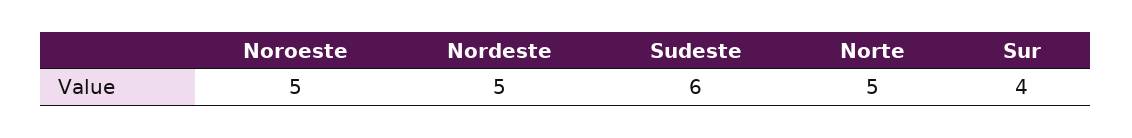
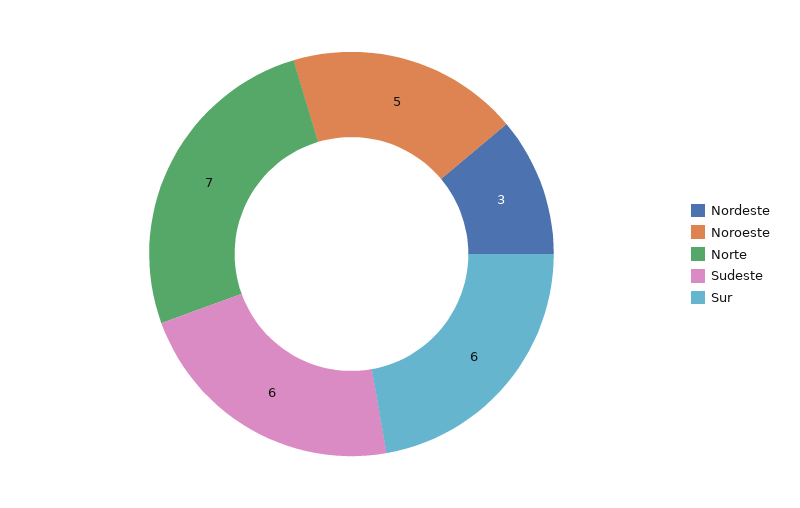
Nordeste: 5 -> 3
Norte: 5 -> 7
Sur: 4 -> 6

